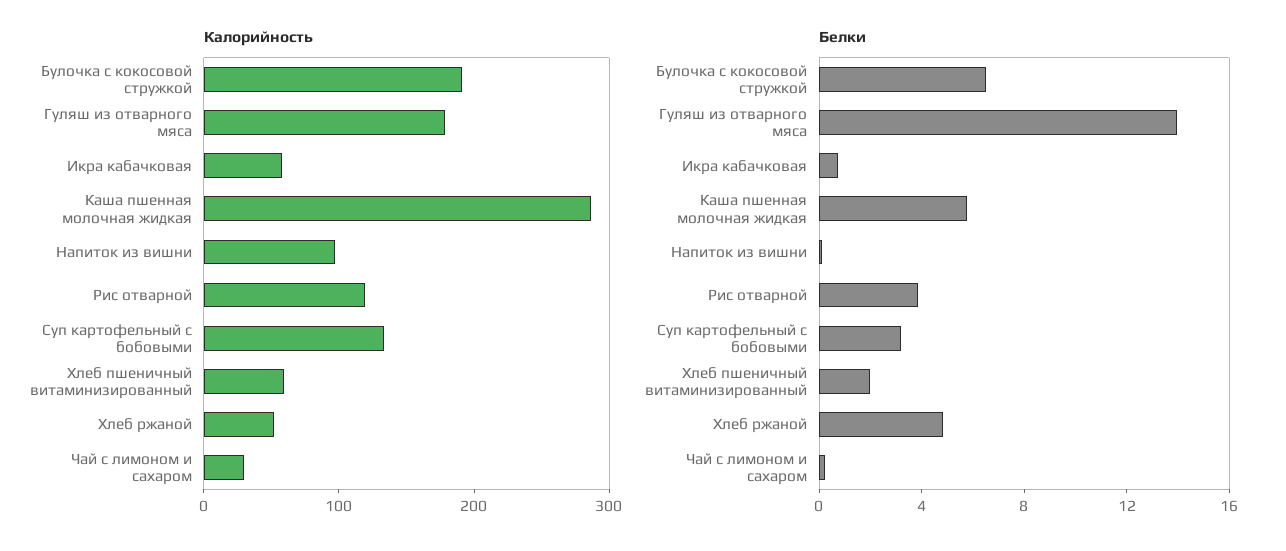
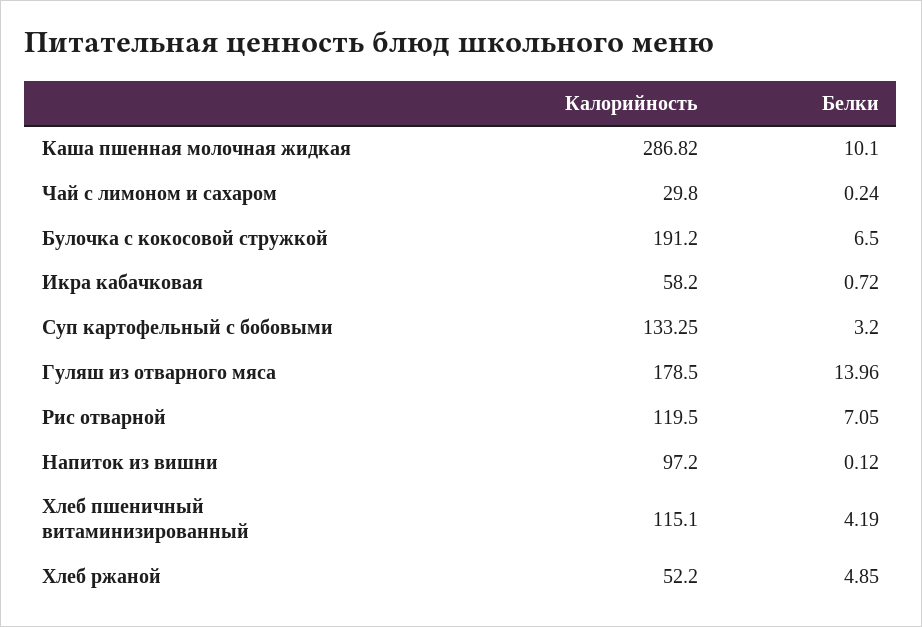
Калорийность, Хлеб пшеничный витаминизированный: 60 -> 115.1
Белки, Каша пшенная молочная жидкая: 6 -> 10.1
Белки, Рис отварной: 4 -> 7.05
Белки, Хлеб пшеничный витаминизированный: 2 -> 4.19

